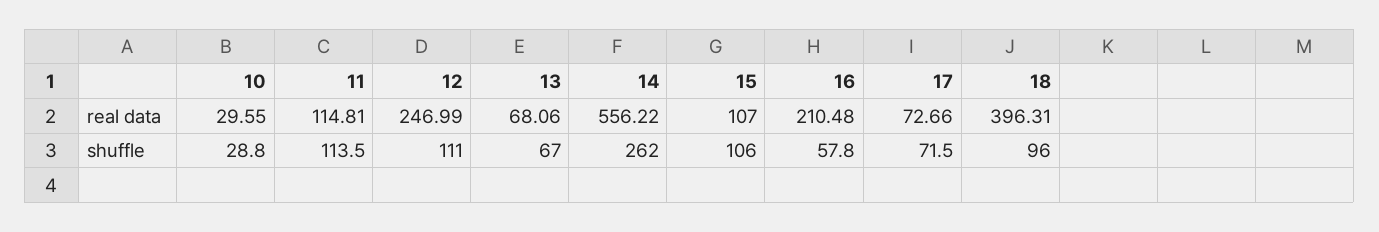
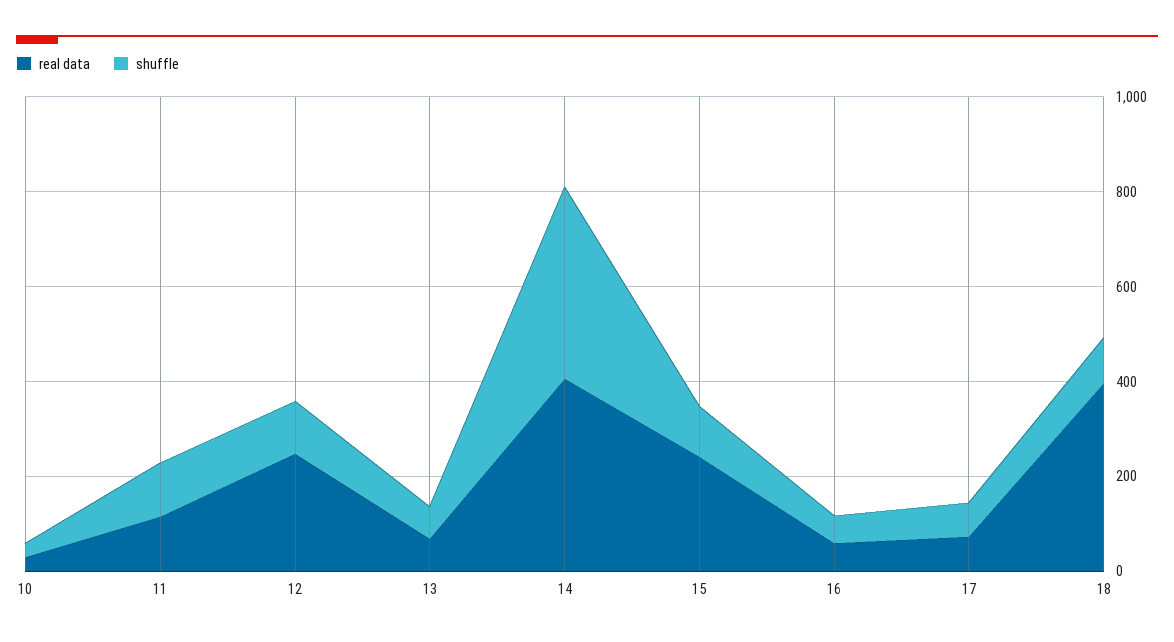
real data, 14: 556.22 -> 400
real data, 15: 107 -> 250
real data, 16: 210.48 -> 50
shuffle, 14: 262 -> 400

